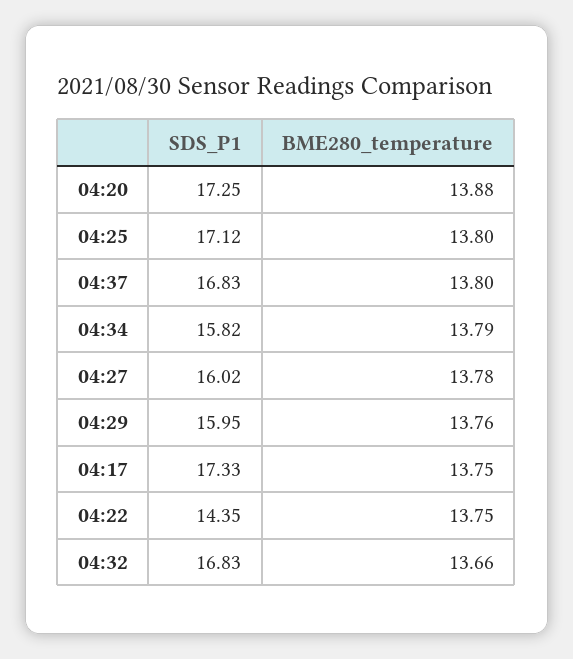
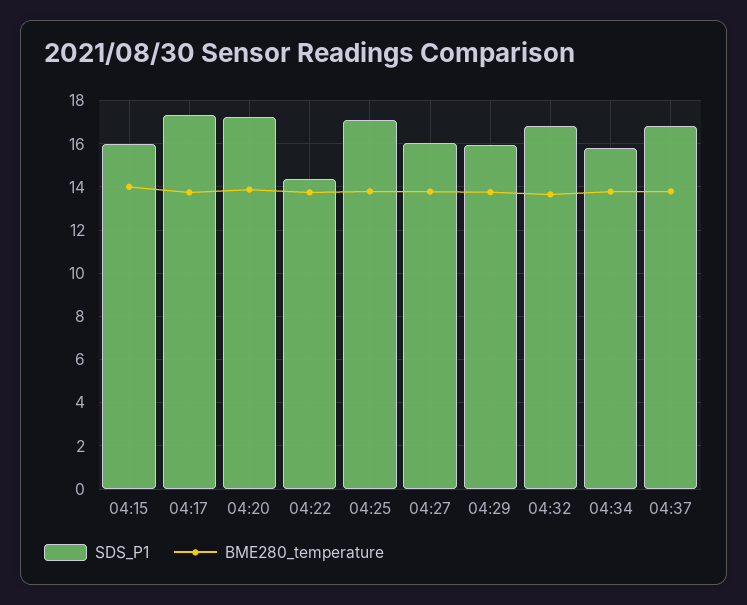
SDS_P1, 04:15: none -> 16
BME280_temperature, 04:15: none -> 14

